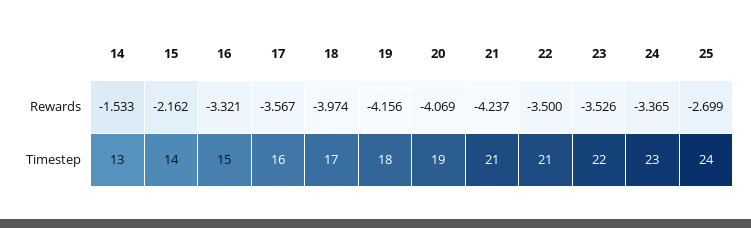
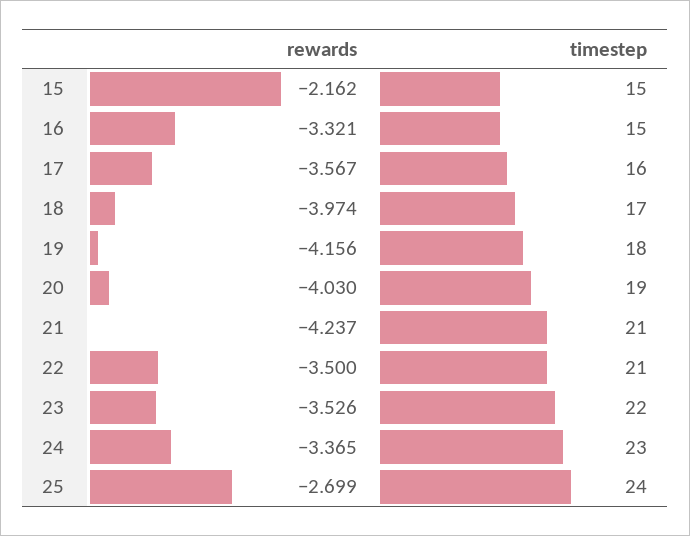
14, Rewards: -1.533 -> none
20, Rewards: -4.069 -> -4.03
14, Timestep: 13 -> none
15, Timestep: 14 -> 15

